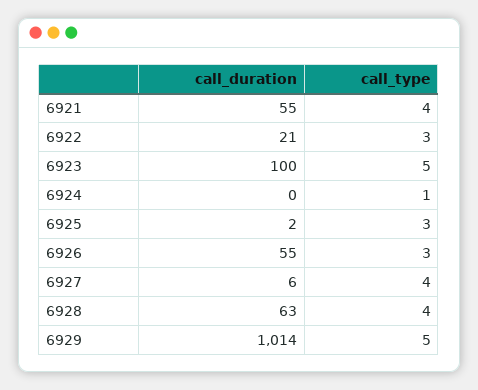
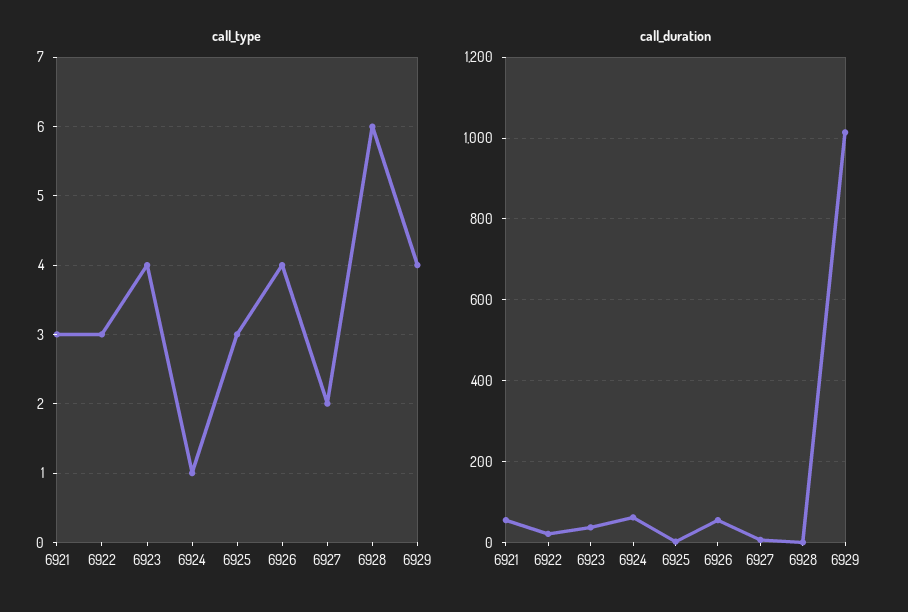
call_type, 6921: 4 -> 3
call_duration, 6923: 100 -> 40
call_type, 6923: 5 -> 4
call_duration, 6924: 0 -> 60
call_type, 6926: 3 -> 4
call_type, 6927: 4 -> 2
call_duration, 6928: 63 -> 0
call_type, 6928: 4 -> 6
call_type, 6929: 5 -> 4

